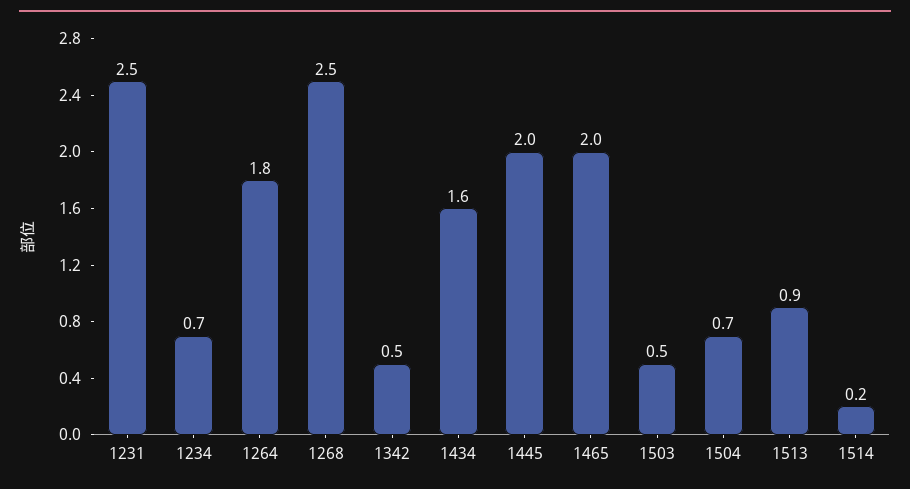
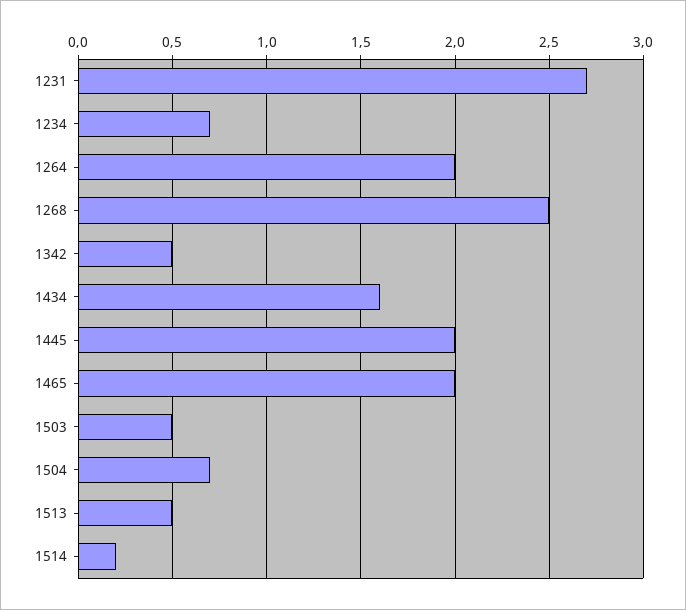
1231: 2.5 -> 2.7
1264: 1.8 -> 2
1513: 0.9 -> 0.5

